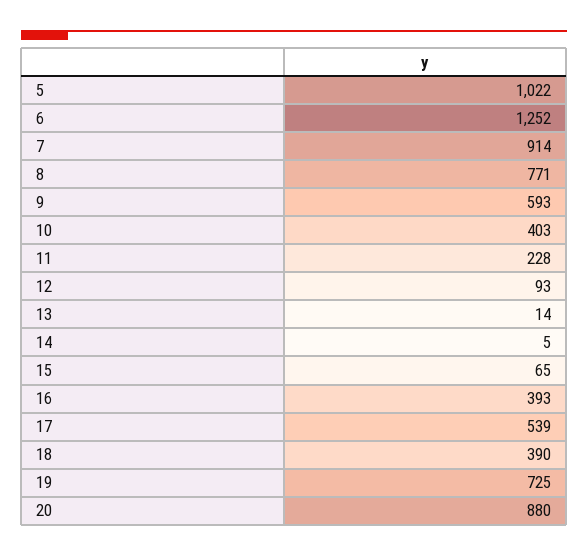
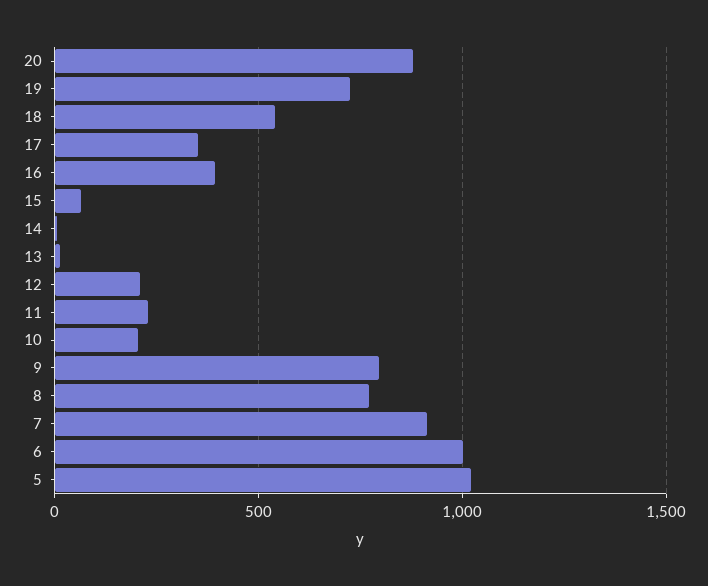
6: 1252 -> 1000
9: 593 -> 800
10: 403 -> 200
12: 93 -> 200
17: 539 -> 350
18: 390 -> 550

